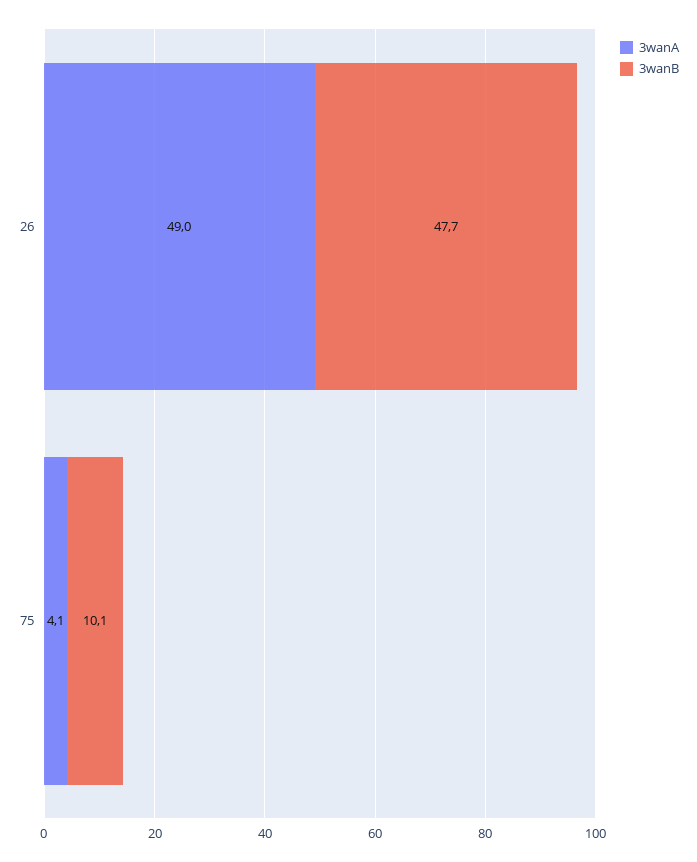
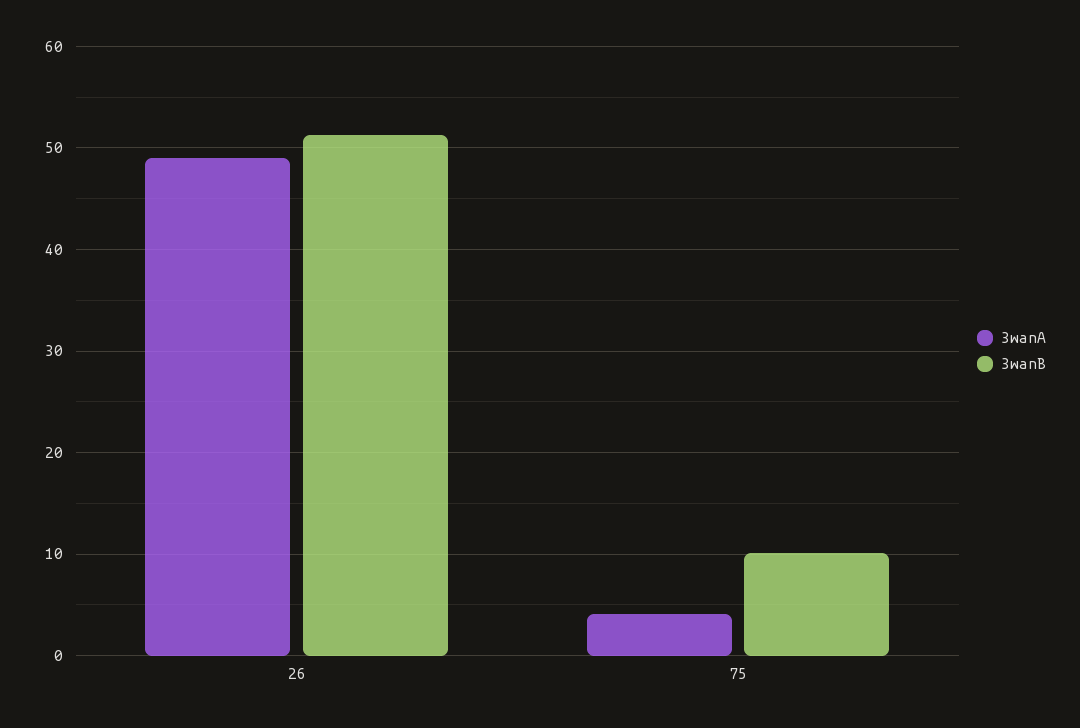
3wanB, 26: 47.7 -> 51

